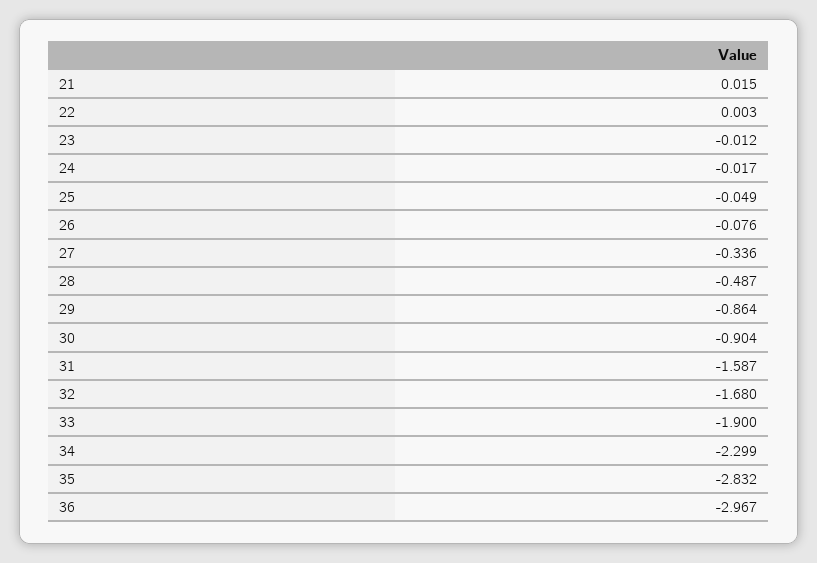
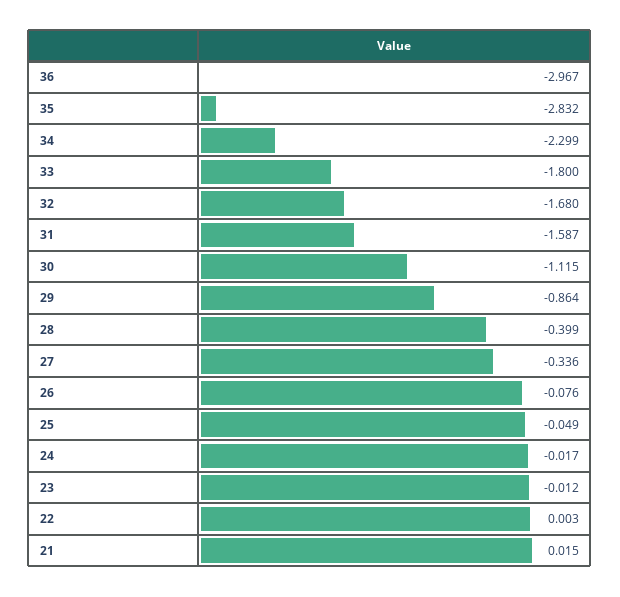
28: -0.487 -> -0.399
30: -0.904 -> -1.115
33: -1.9 -> -1.8

